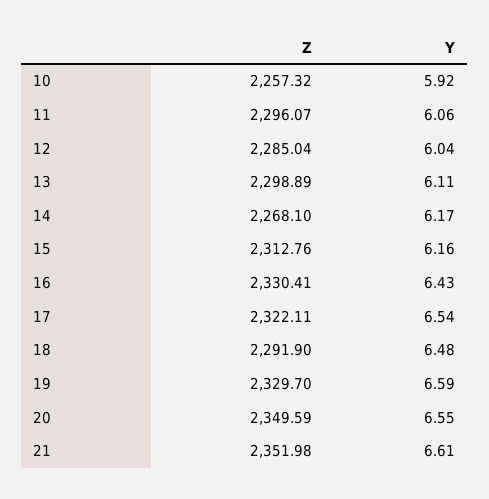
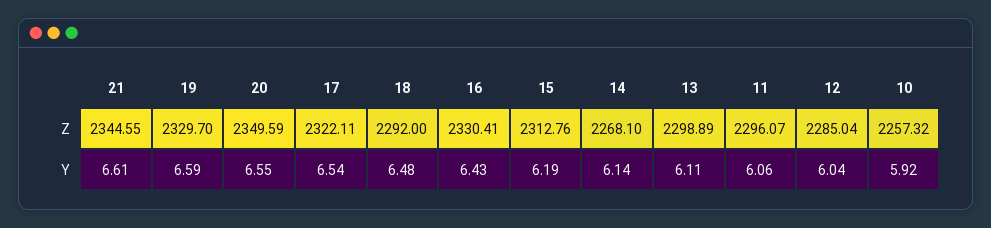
Y, 14: 6.17 -> 6.14
Y, 15: 6.16 -> 6.19
Z, 18: 2291.9 -> 2292
Z, 21: 2351.98 -> 2344.55

